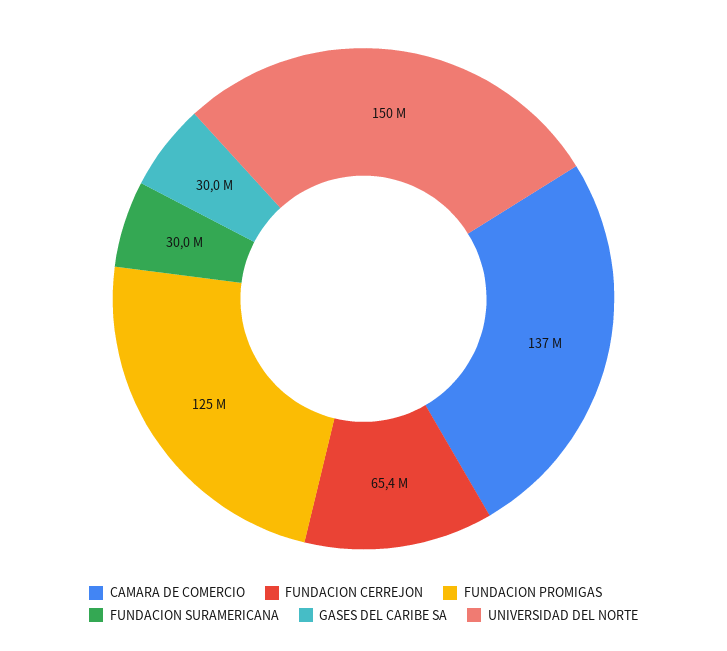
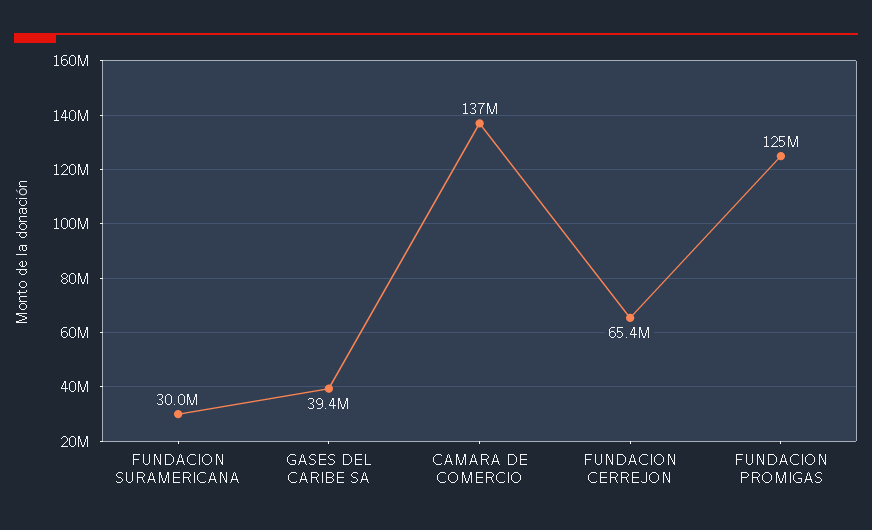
GASES DEL CARIBE SA: 30000000 -> 39400000
UNIVERSIDAD DEL NORTE: 150000000 -> none

